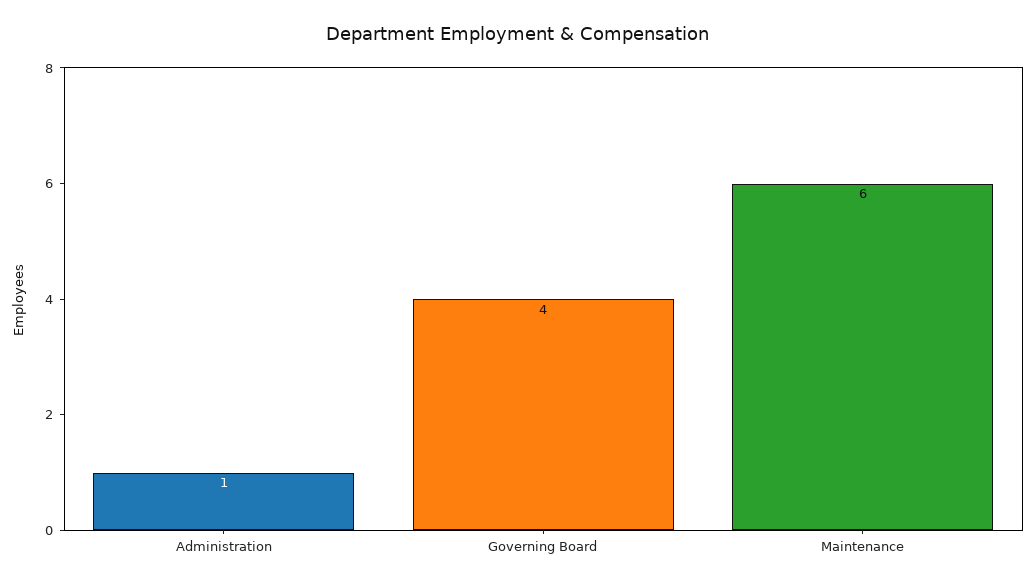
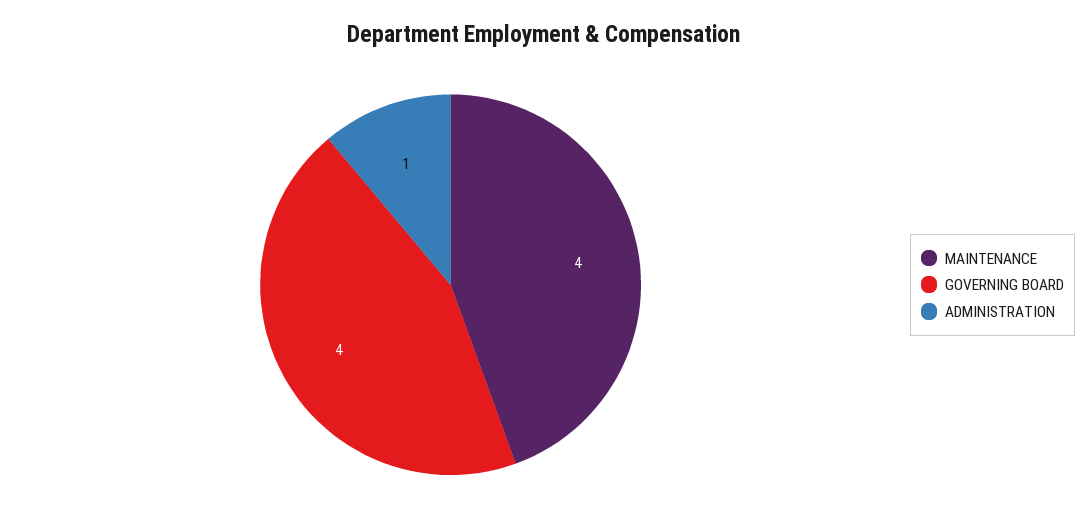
Maintenance: 6 -> 4

